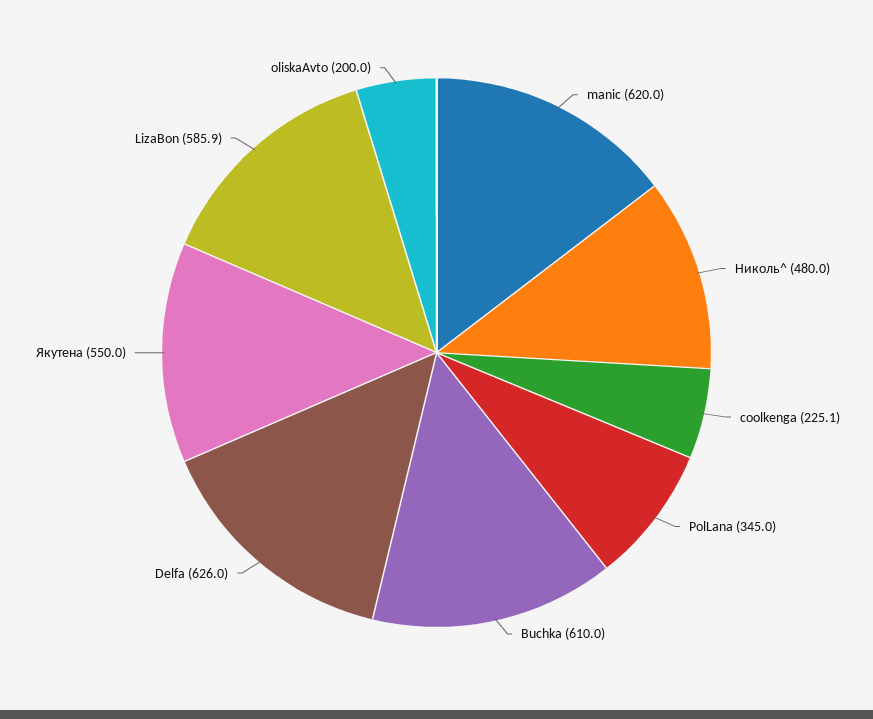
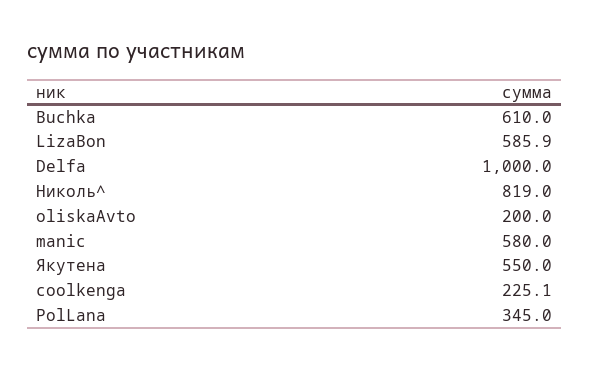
manic: 620 -> 580
Николь^: 480 -> 819
Delfa: 626 -> 1000

